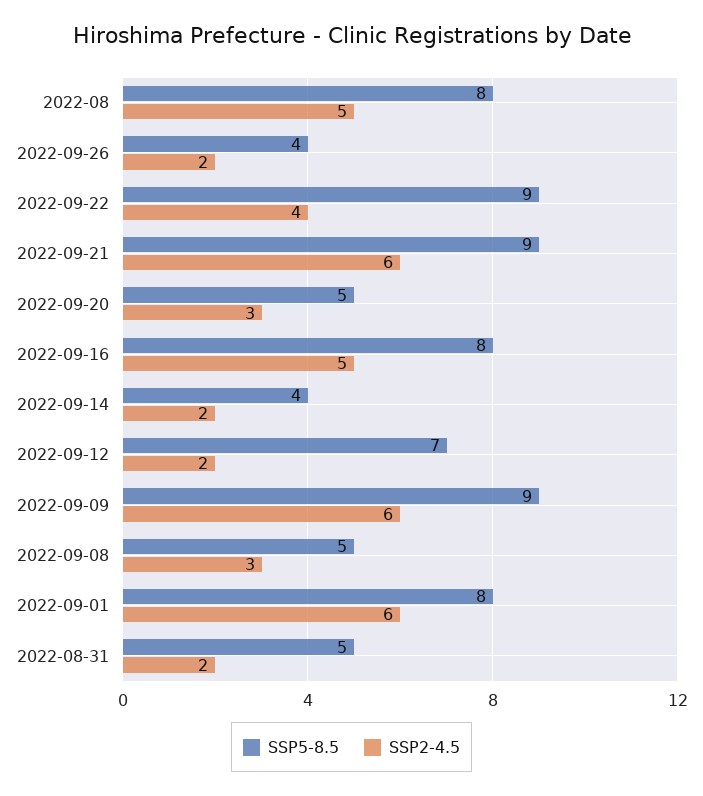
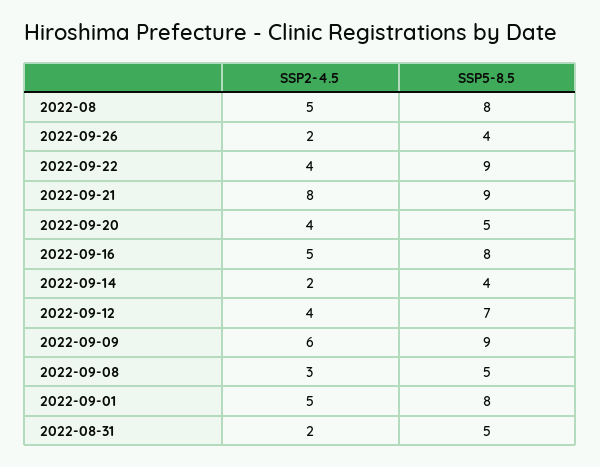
SSP2-4.5, 2022-09-21: 6 -> 8
SSP2-4.5, 2022-09-20: 3 -> 4
SSP2-4.5, 2022-09-12: 2 -> 4
SSP2-4.5, 2022-09-01: 6 -> 5

